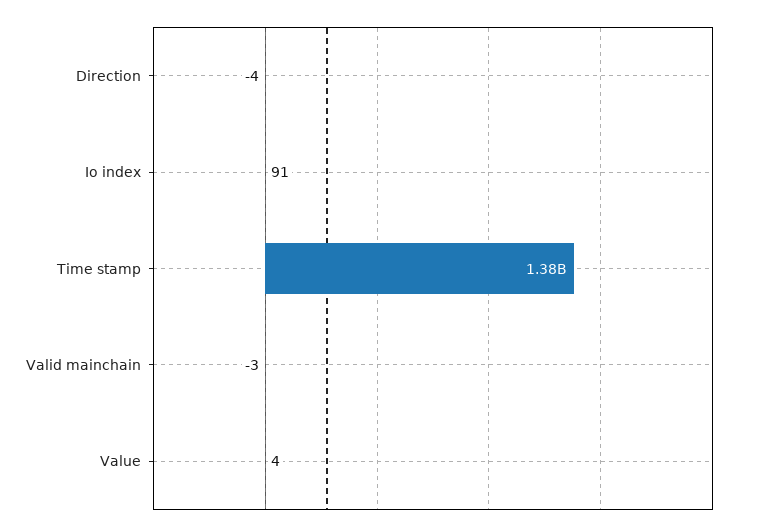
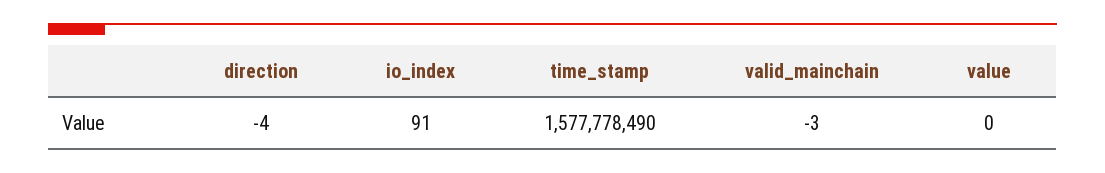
Time stamp: 1380000000 -> 1577778490
Value: 4 -> 0

